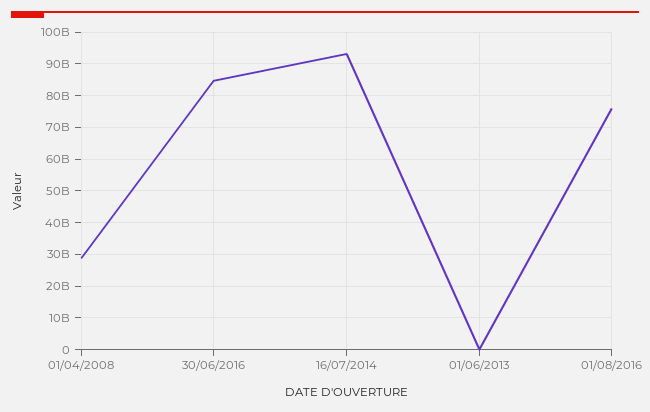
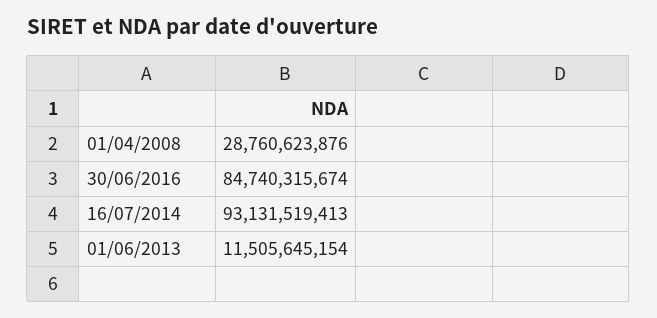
01/06/2013: 0 -> 11505645154
01/08/2016: 76000000000 -> none

